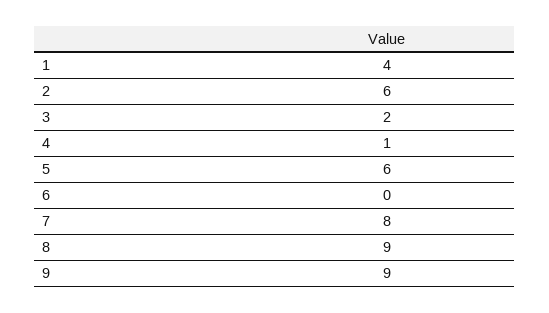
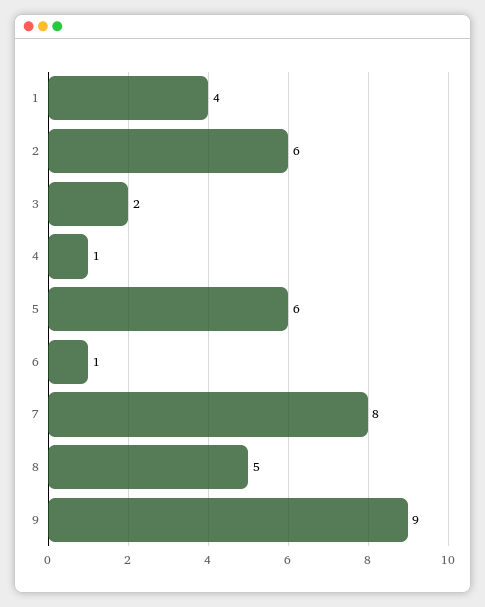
6: 0 -> 1
8: 9 -> 5

